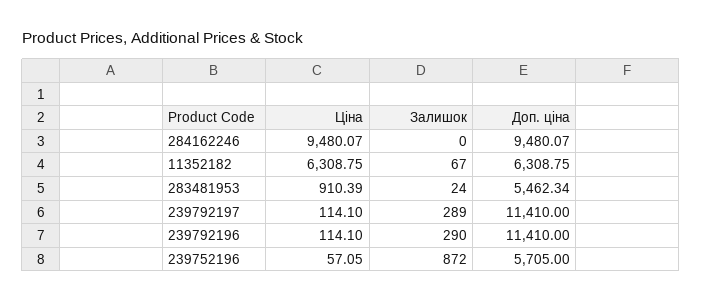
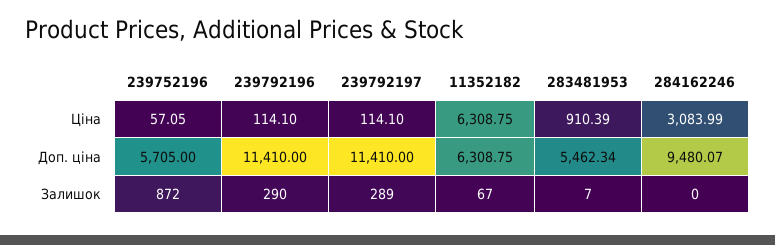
Ціна, 284162246: 9480.07 -> 3083.99
Залишок, 283481953: 24 -> 7

